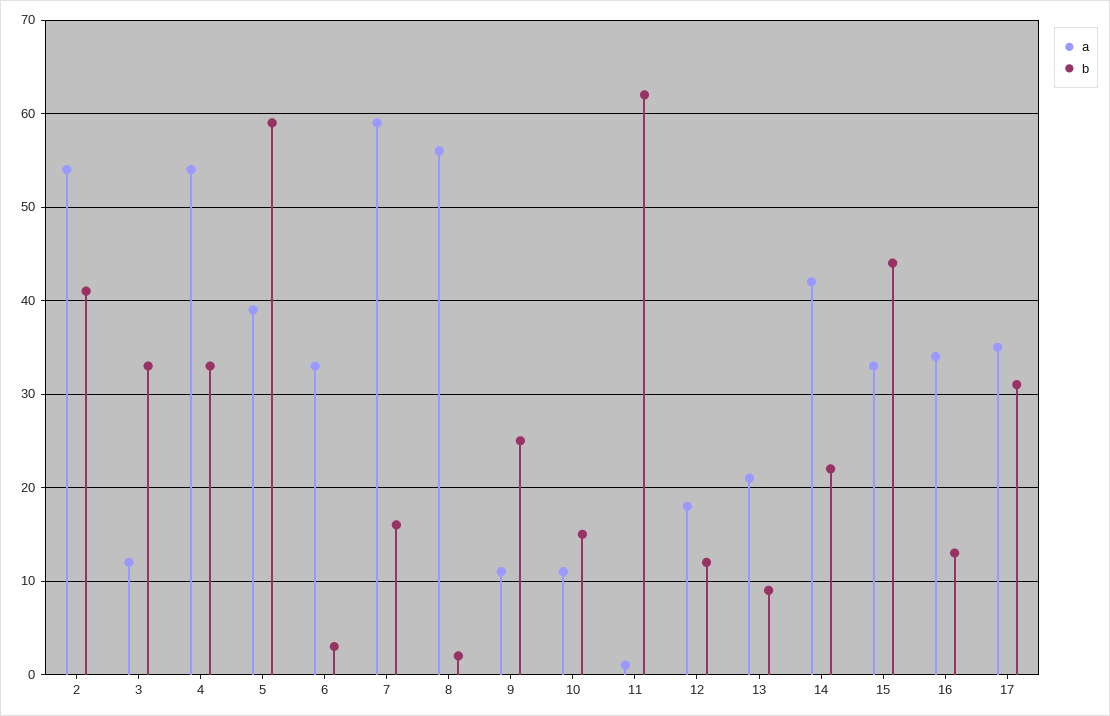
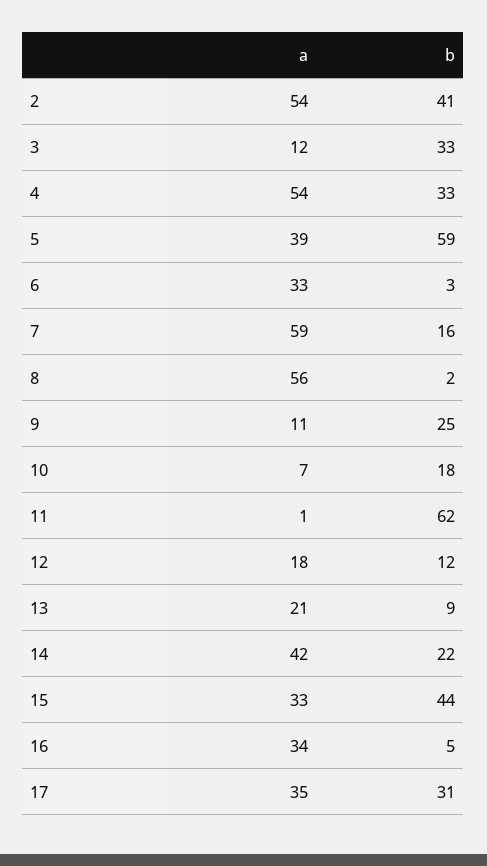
a, 10: 11 -> 7
b, 10: 15 -> 18
b, 16: 13 -> 5

